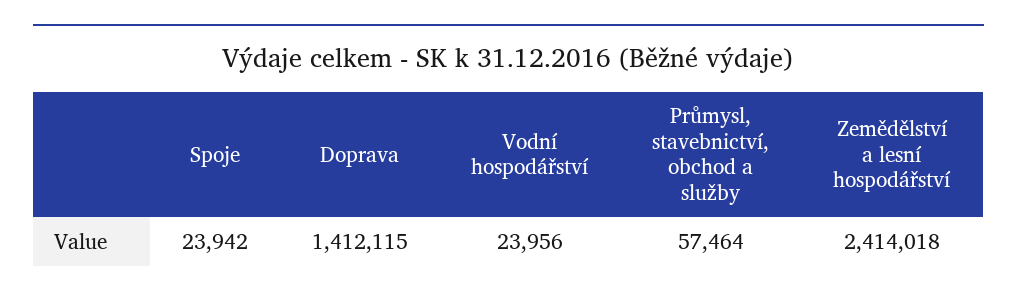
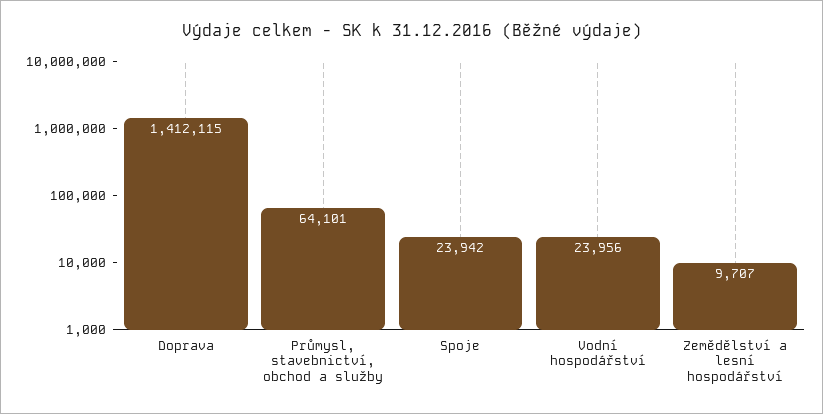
Průmysl, stavebnictví, obchod a služby: 57464 -> 64101
Zemědělství a lesní hospodářství: 2414018 -> 9707

